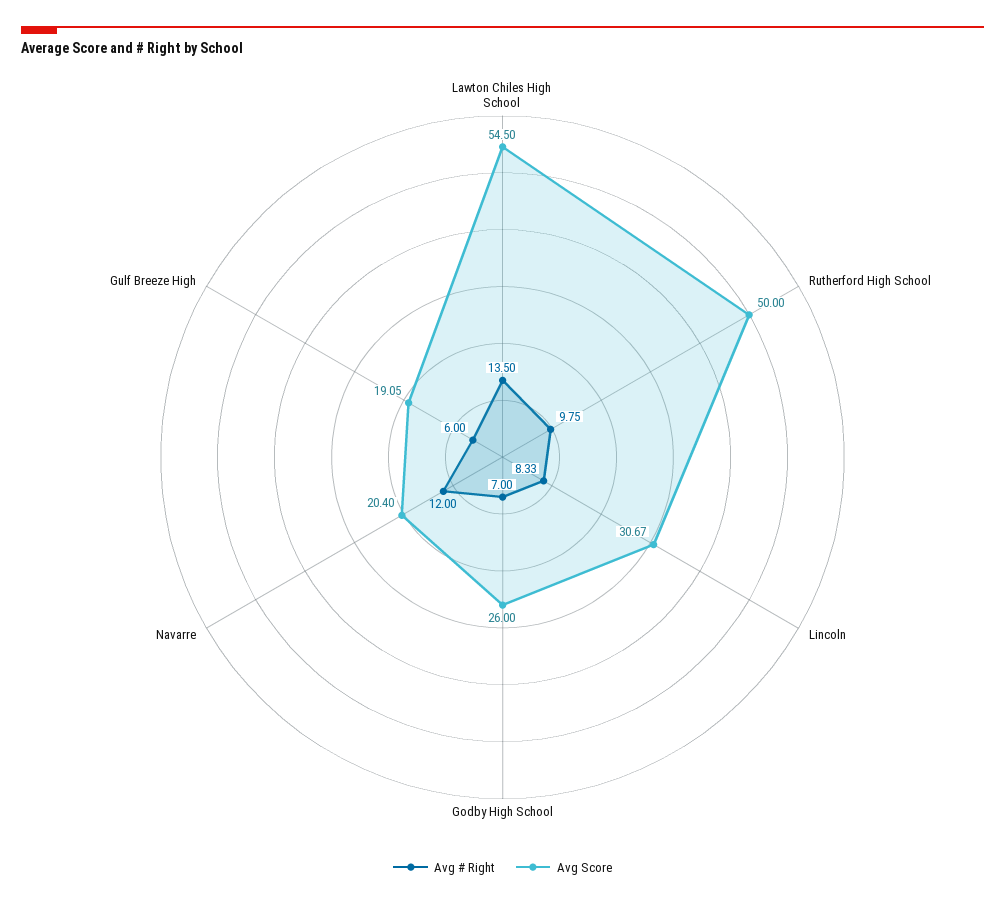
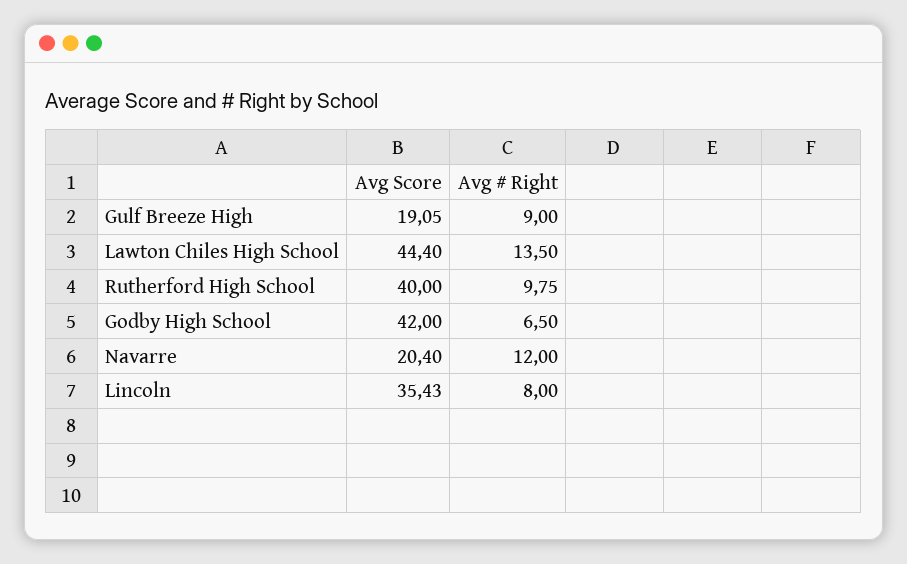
Avg Score, Lawton Chiles High School: 54.5 -> 44.4
Avg Score, Rutherford High School: 50 -> 40
Avg # Right, Lincoln: 8.33 -> 8
Avg Score, Lincoln: 30.67 -> 35.43
Avg # Right, Godby High School: 7 -> 6.5
Avg Score, Godby High School: 26 -> 42
Avg # Right, Gulf Breeze High: 6 -> 9

